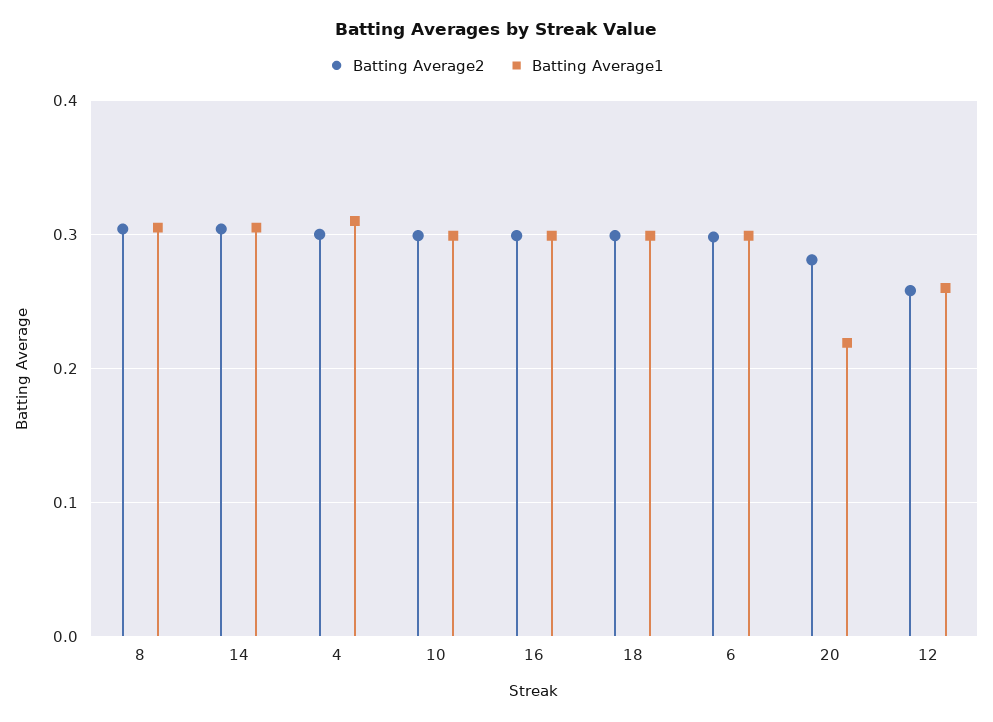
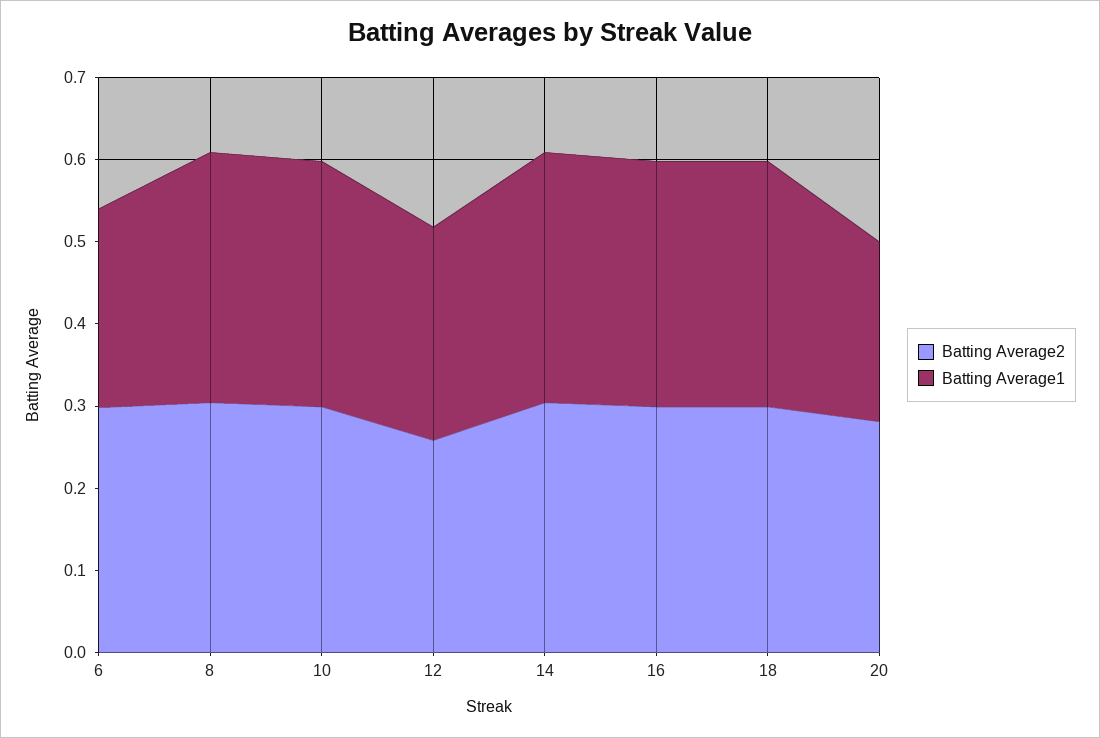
Batting Average2, 4: 0.3 -> none
Batting Average1, 4: 0.31 -> none
Batting Average1, 6: 0.3 -> 0.24

